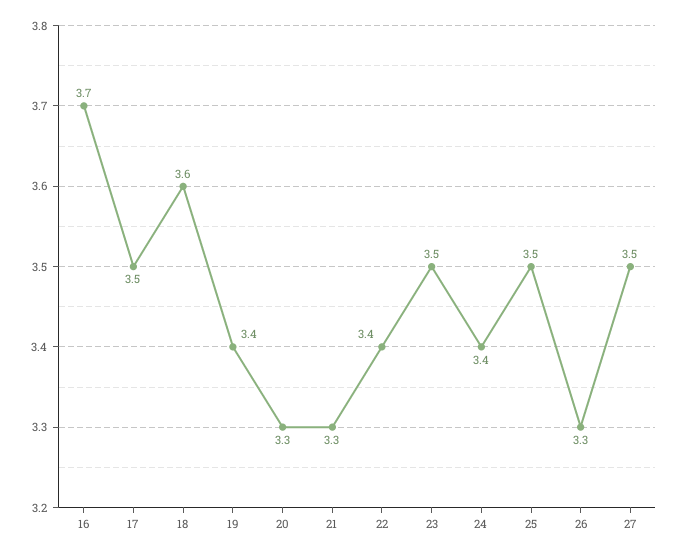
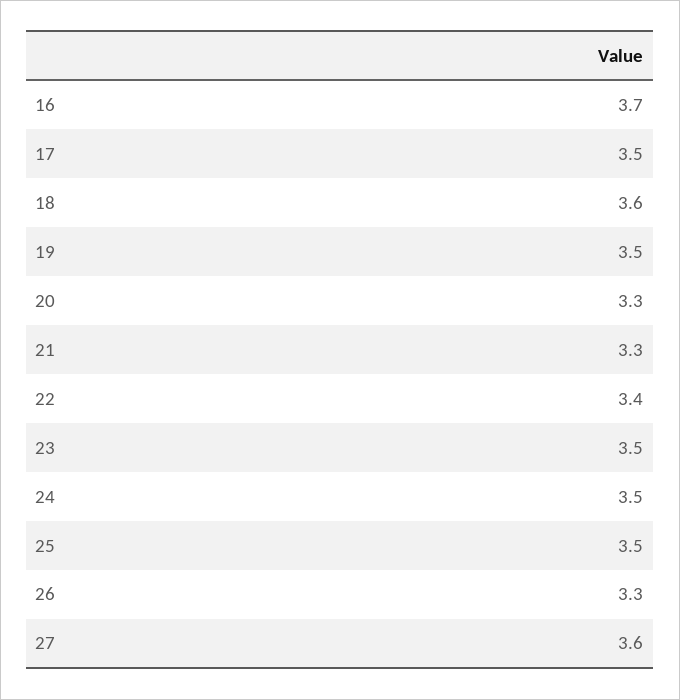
19: 3.4 -> 3.5
24: 3.4 -> 3.5
27: 3.5 -> 3.6

